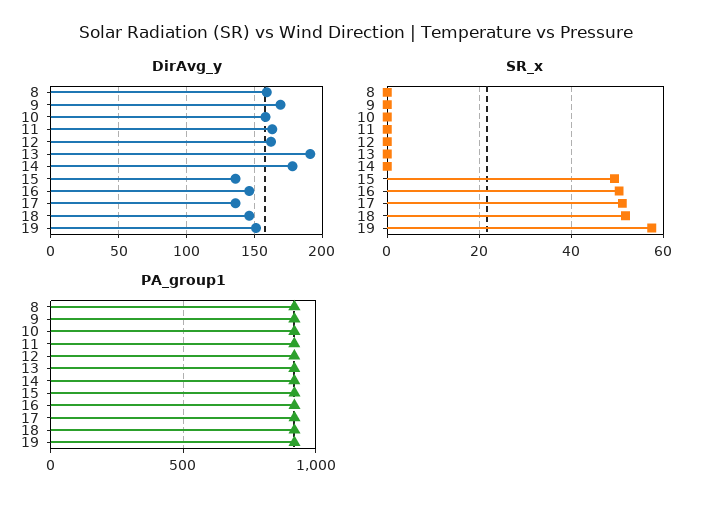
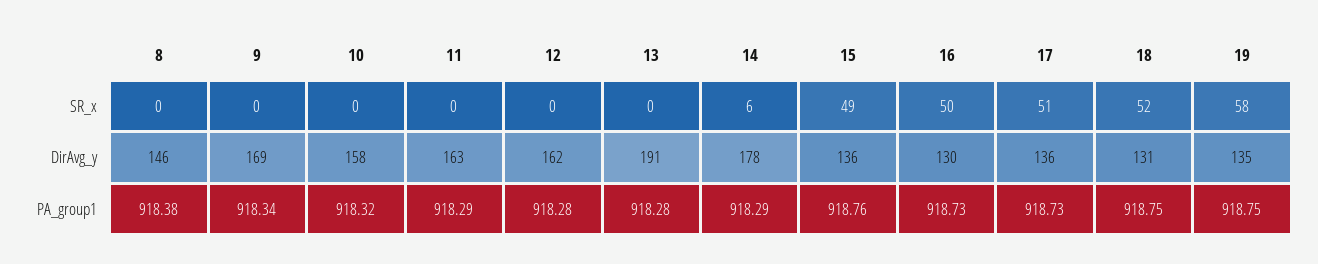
DirAvg_y, 8: 160 -> 146
DirAvg_y, 16: 145 -> 130
DirAvg_y, 18: 145 -> 131
DirAvg_y, 19: 150 -> 135
SR_x, 14: 0 -> 6

